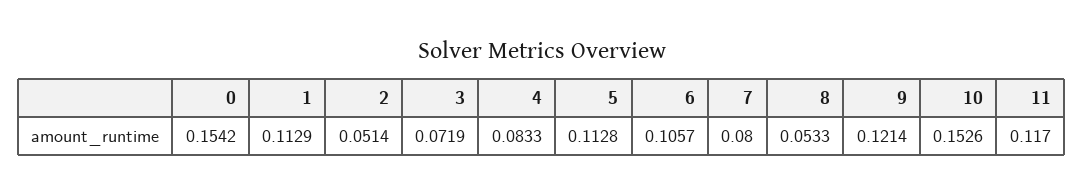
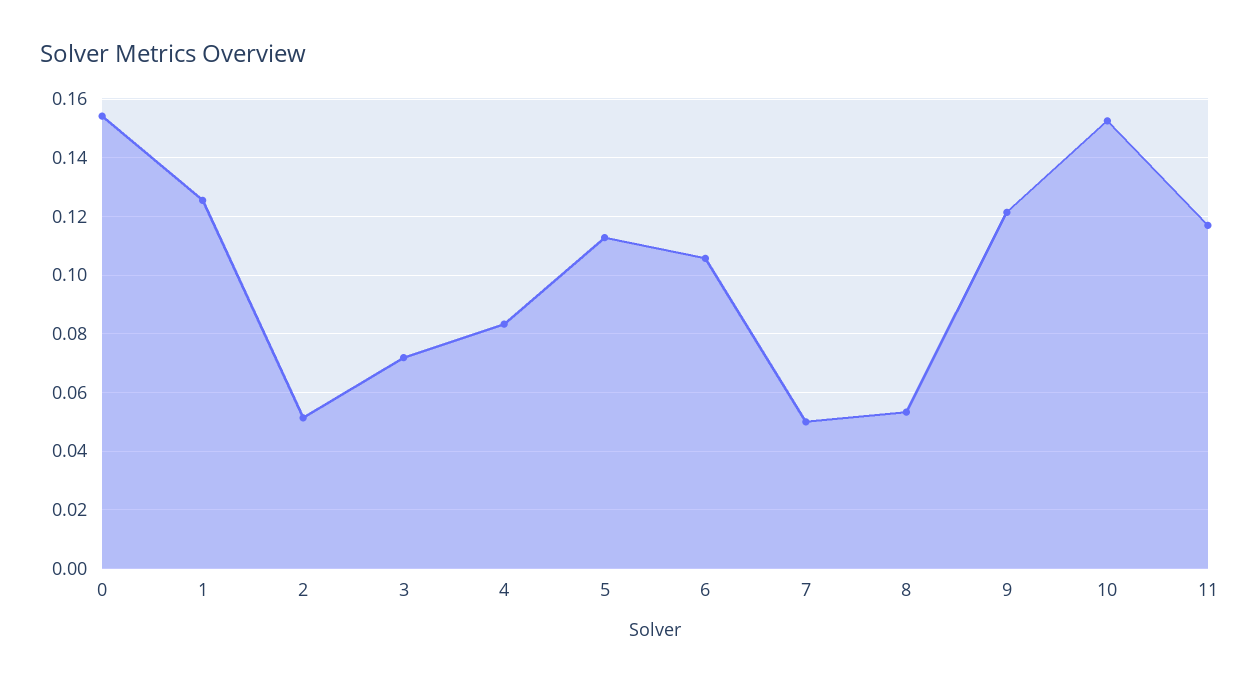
1: 0.1129 -> 0.125
7: 0.08 -> 0.05

